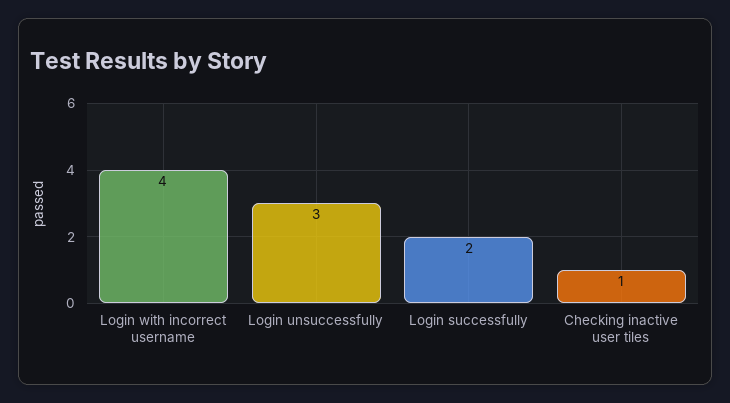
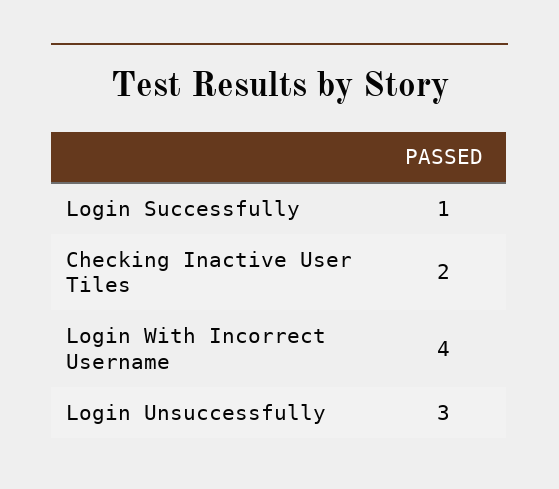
Login successfully: 2 -> 1
Checking inactive user tiles: 1 -> 2

